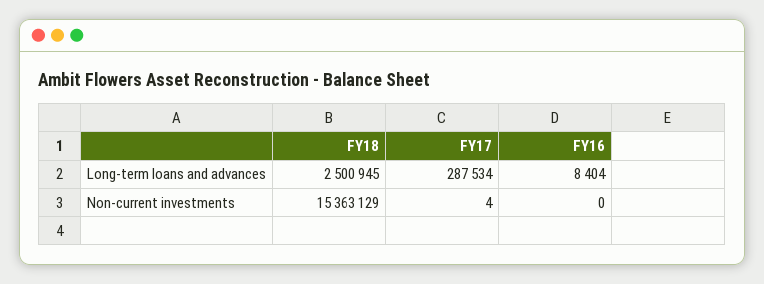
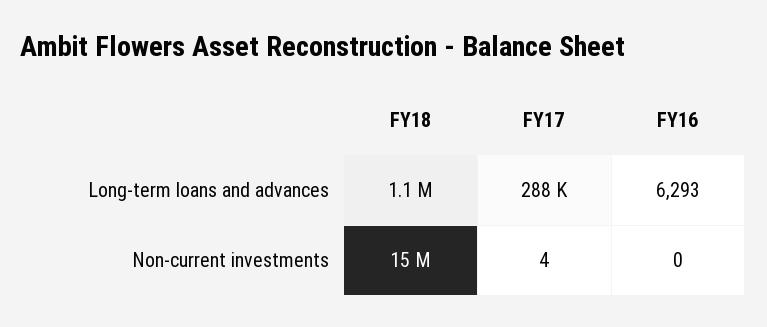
FY18, Long-term loans and advances: 2500945 -> 1100000
FY16, Long-term loans and advances: 8404 -> 6293

